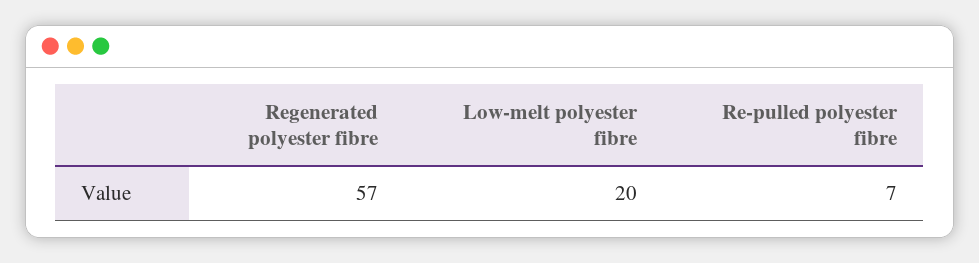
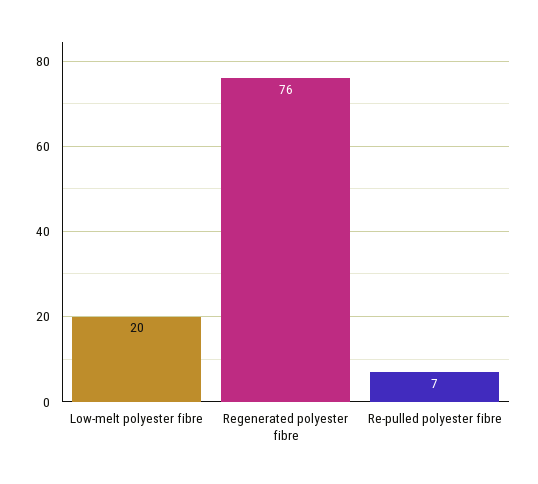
Regenerated polyester fibre: 57 -> 76

